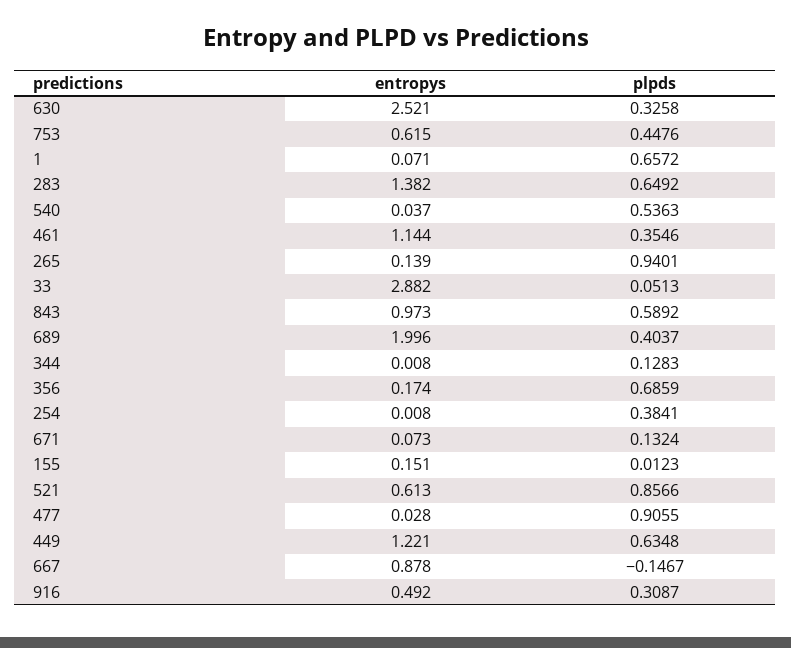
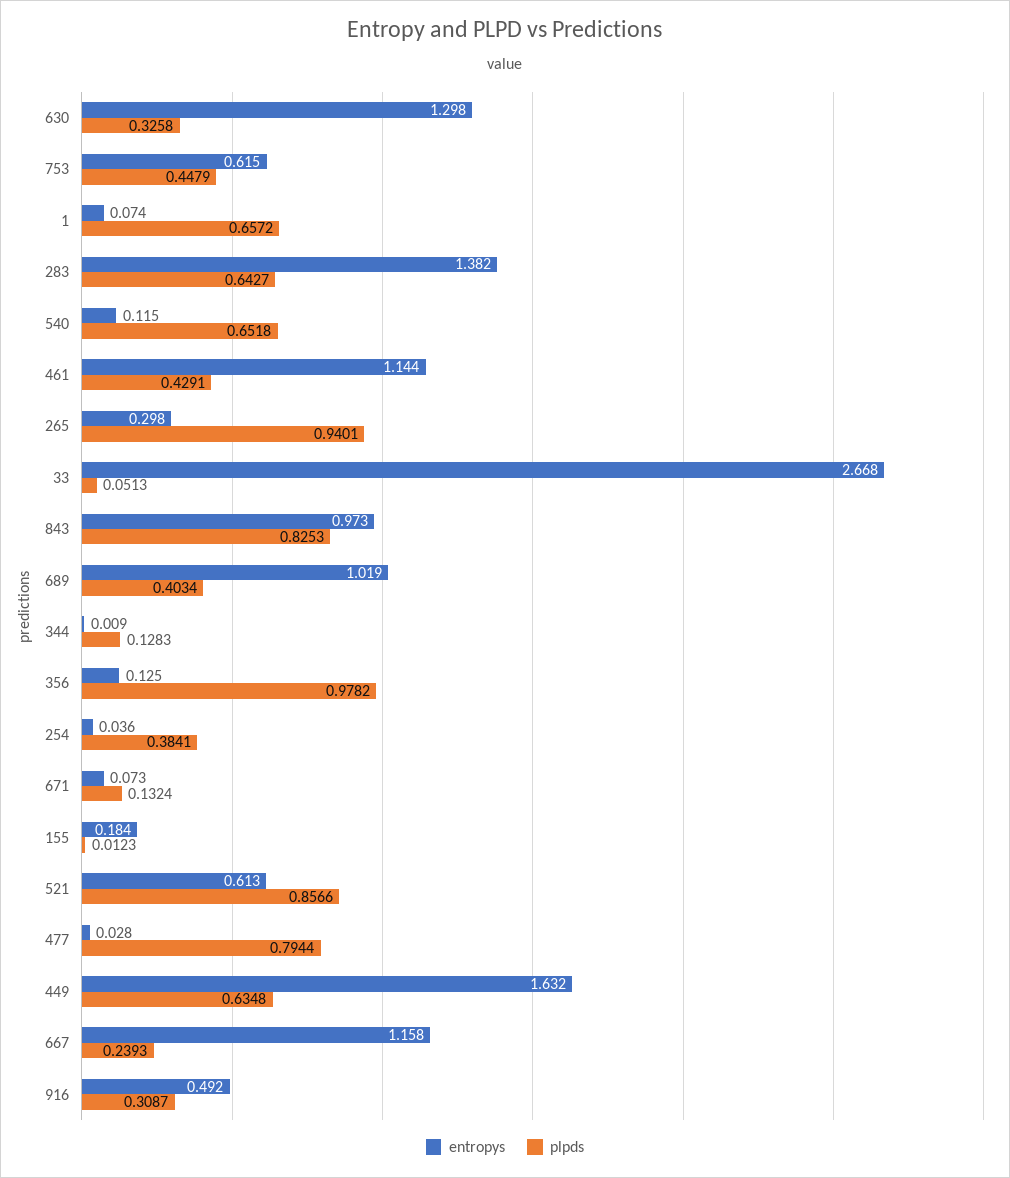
entropys, 630: 2.521 -> 1.298
plpds, 753: 0.4476 -> 0.4479
entropys, 1: 0.071 -> 0.074
plpds, 283: 0.6492 -> 0.6427
entropys, 540: 0.037 -> 0.115
plpds, 540: 0.5363 -> 0.6518
plpds, 461: 0.3546 -> 0.4291
entropys, 265: 0.139 -> 0.298
entropys, 33: 2.882 -> 2.668
plpds, 843: 0.5892 -> 0.8253
entropys, 689: 1.996 -> 1.019
plpds, 689: 0.4037 -> 0.4034
entropys, 344: 0.008 -> 0.009
entropys, 356: 0.174 -> 0.125
plpds, 356: 0.6859 -> 0.9782
entropys, 254: 0.008 -> 0.036
entropys, 155: 0.151 -> 0.184
plpds, 477: 0.9055 -> 0.7944
entropys, 449: 1.221 -> 1.632
entropys, 667: 0.878 -> 1.158
plpds, 667: -0.1467 -> 0.2393

